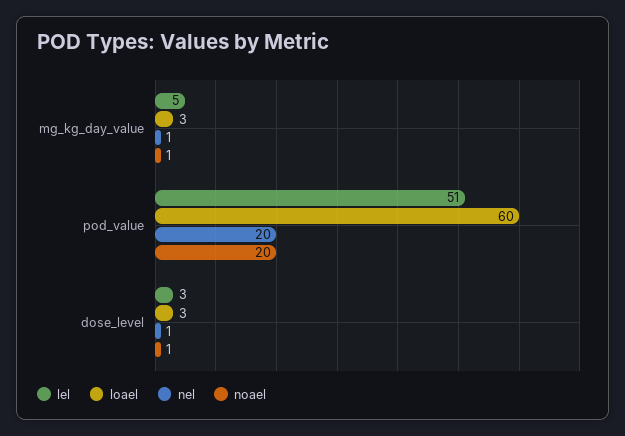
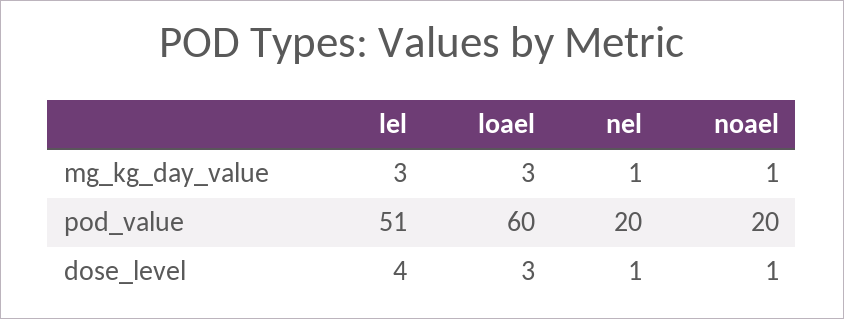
lel, mg_kg_day_value: 5 -> 3
lel, dose_level: 3 -> 4

